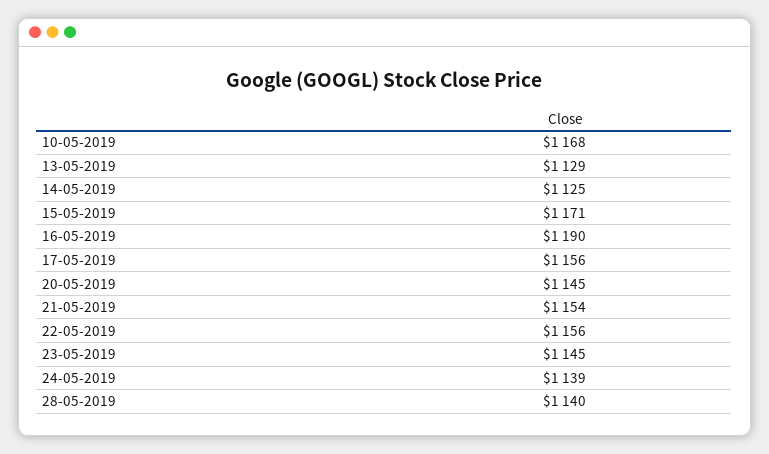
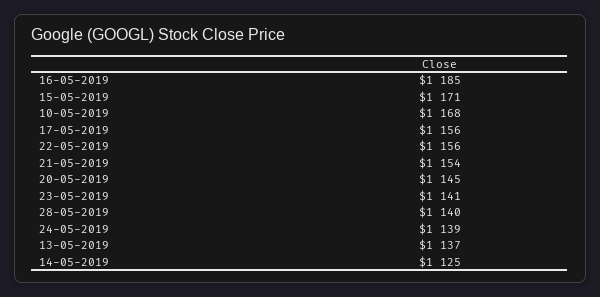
13-05-2019: 1129 -> 1137
16-05-2019: 1190 -> 1185
23-05-2019: 1145 -> 1141

